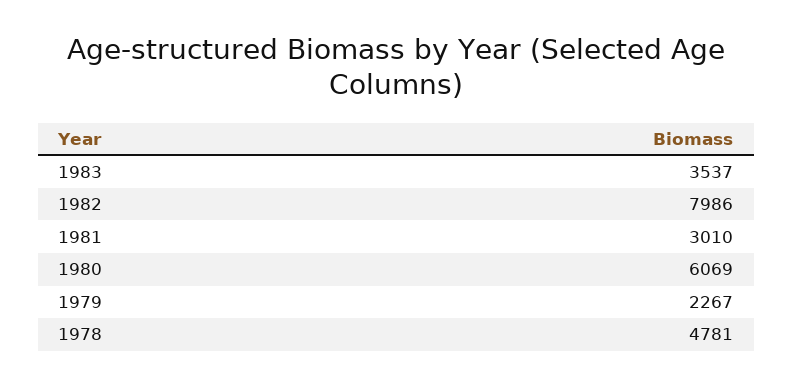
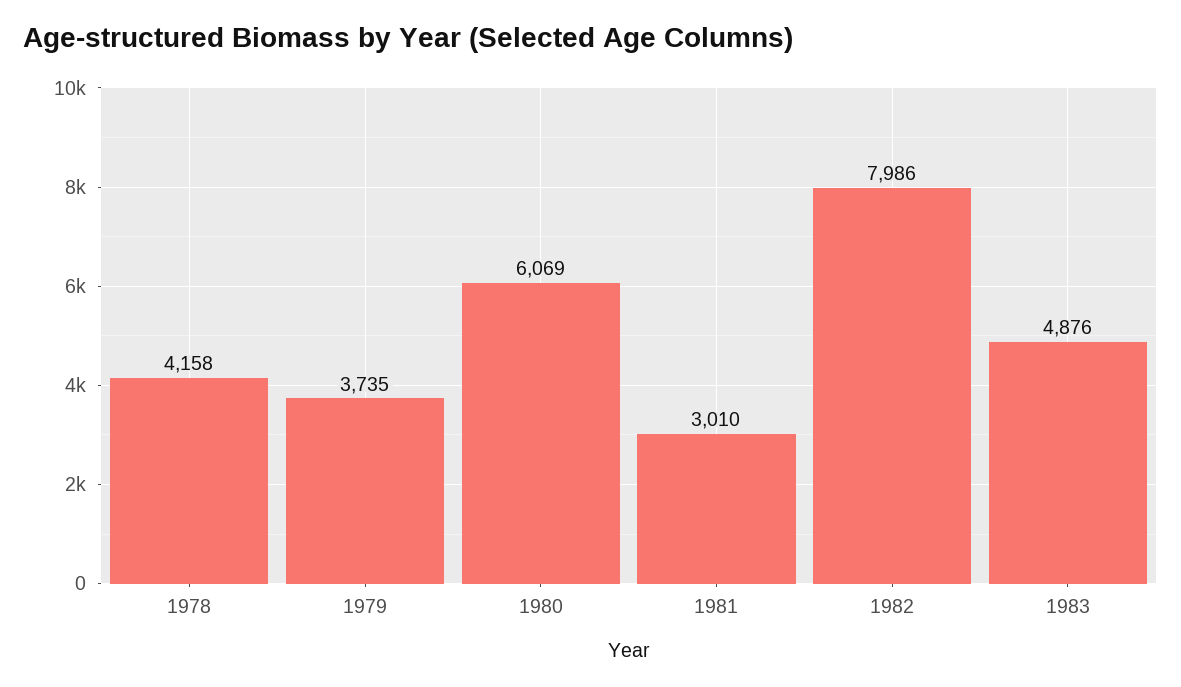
1983: 3537 -> 4876
1979: 2267 -> 3735
1978: 4781 -> 4158

